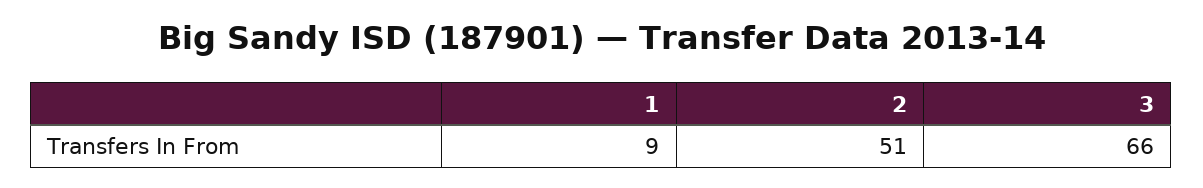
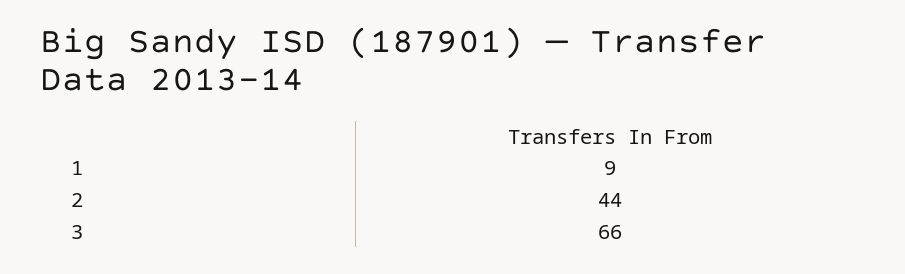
2: 51 -> 44

